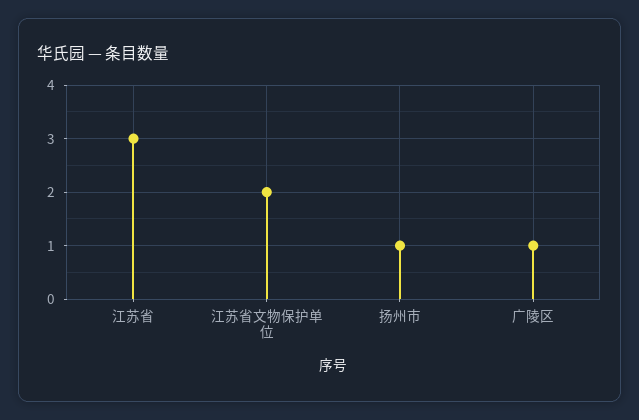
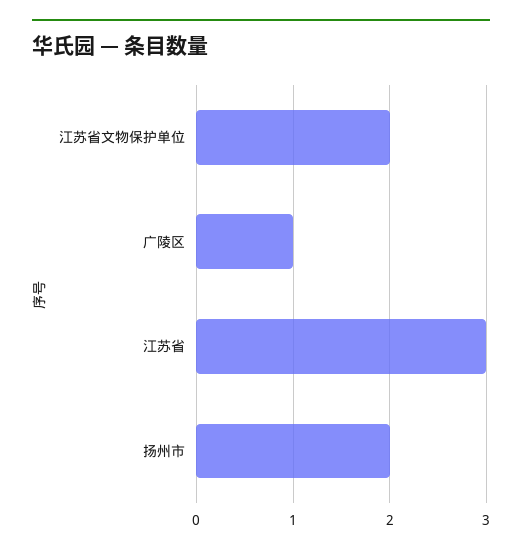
扬州市: 1 -> 2

